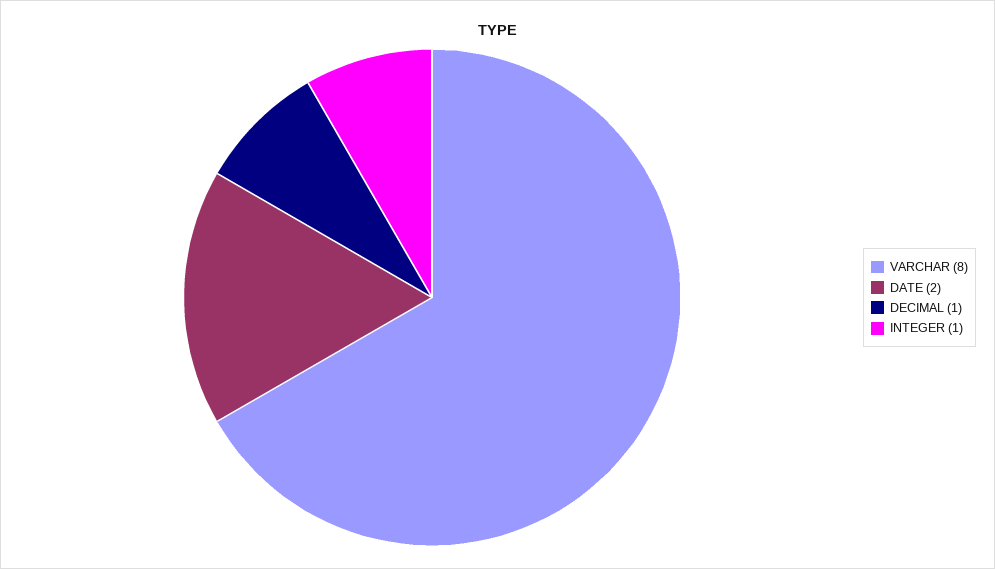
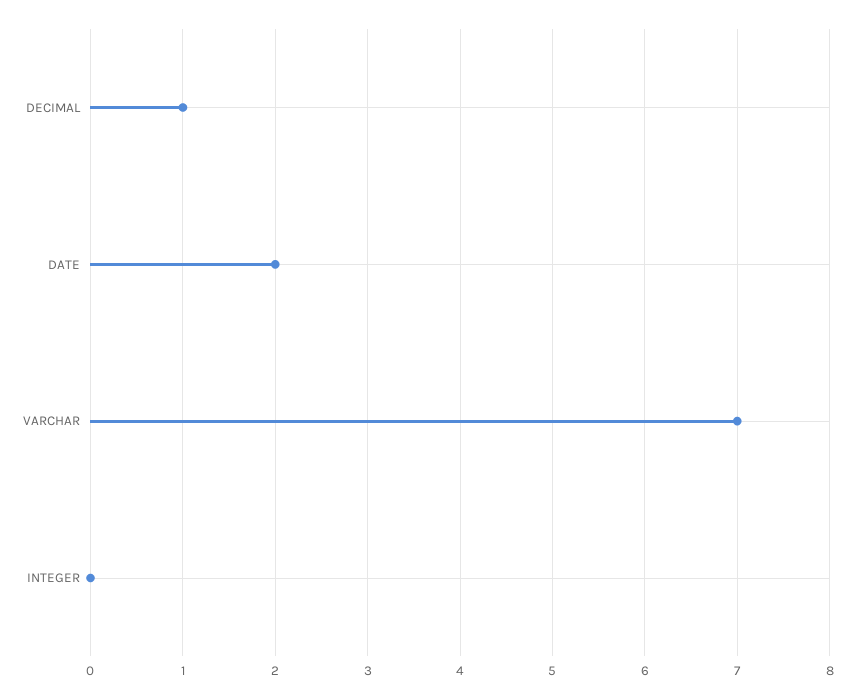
VARCHAR: 8 -> 7
INTEGER: 1 -> 0

